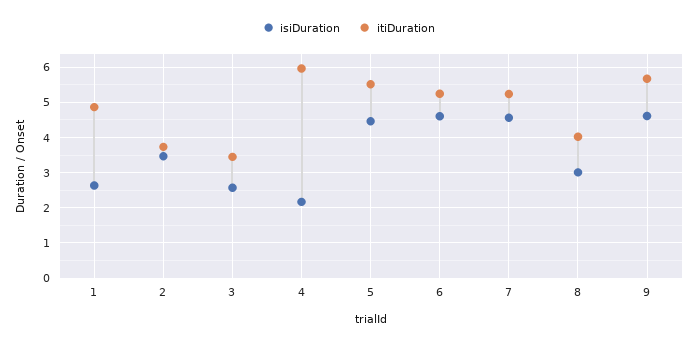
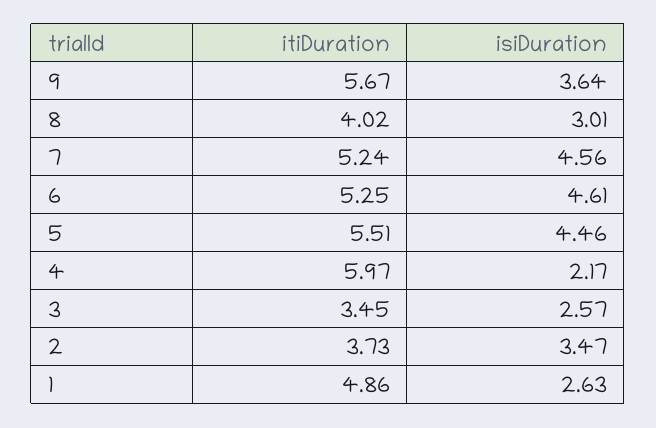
isiDuration, 9: 4.6 -> 3.64

